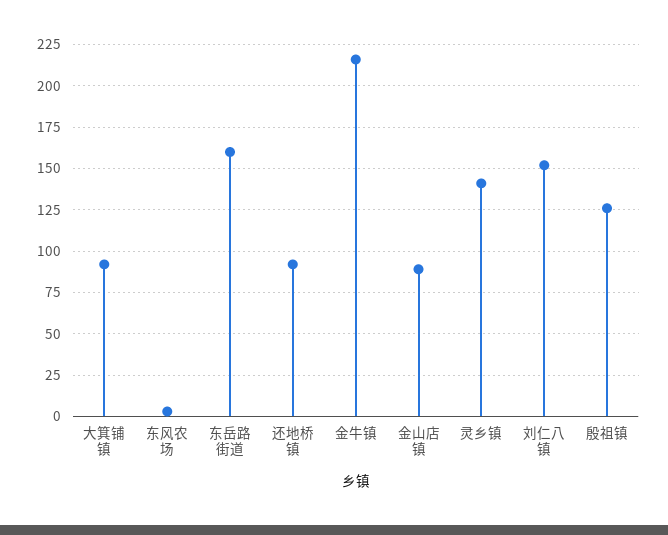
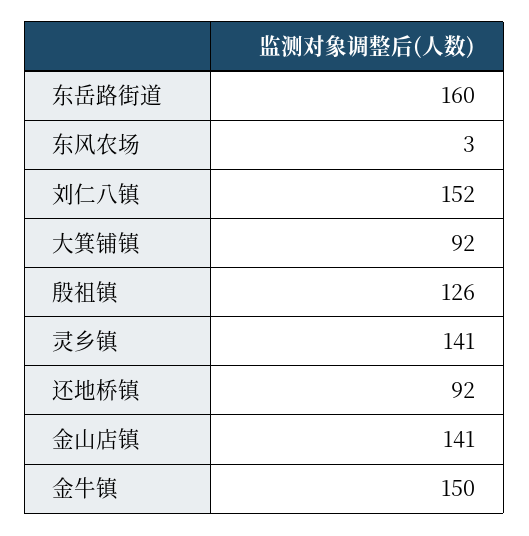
金牛镇: 215 -> 150
金山店镇: 90 -> 141

